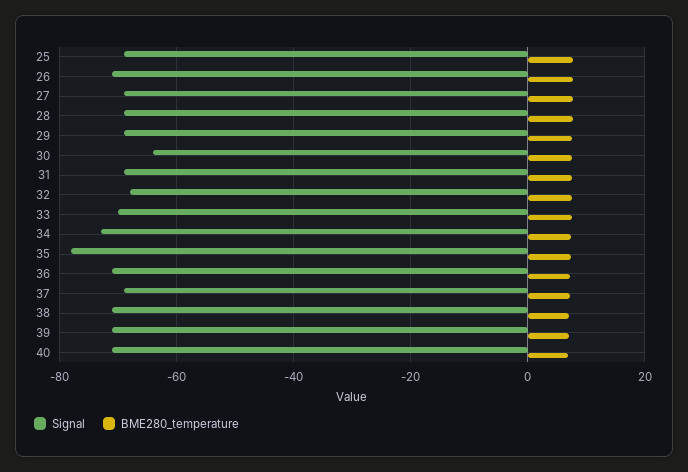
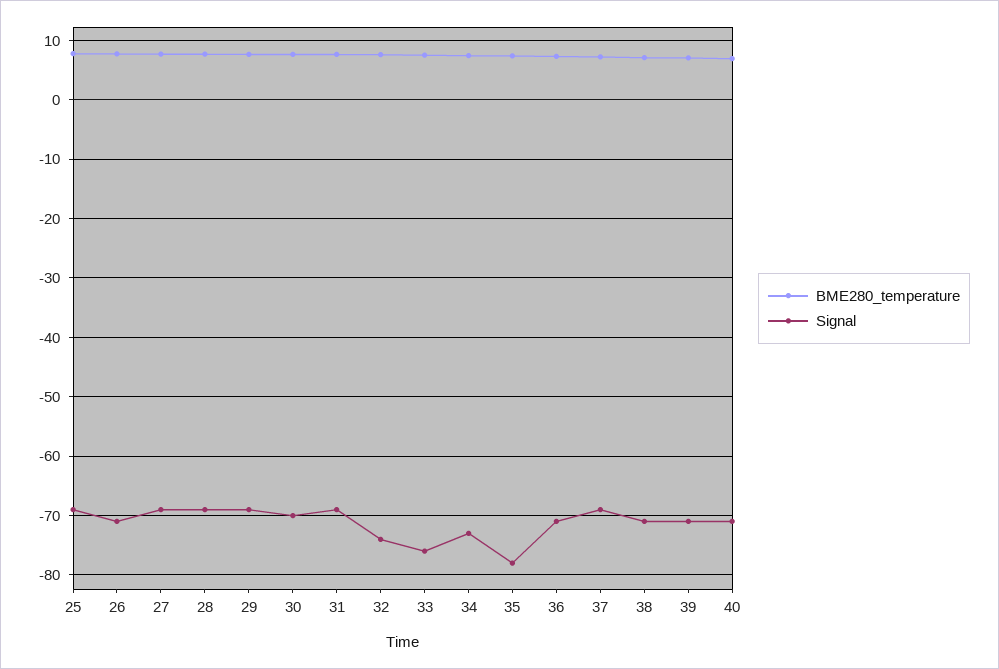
Signal, 30: -64 -> -70
Signal, 32: -68 -> -74
Signal, 33: -70 -> -76

